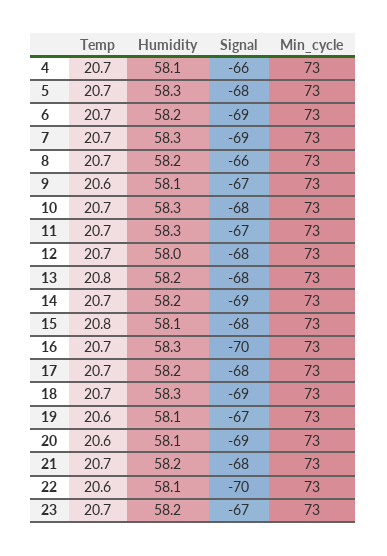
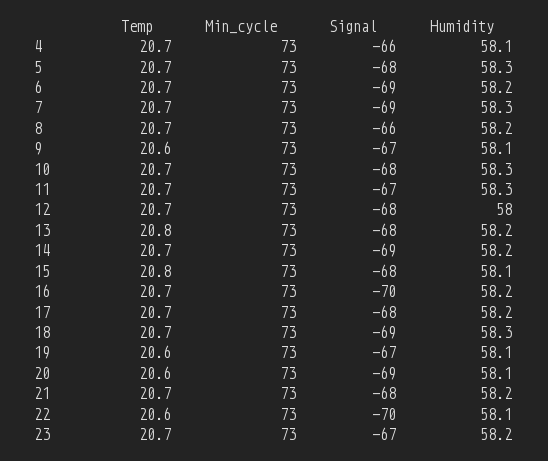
Humidity, 16: 58.3 -> 58.2

